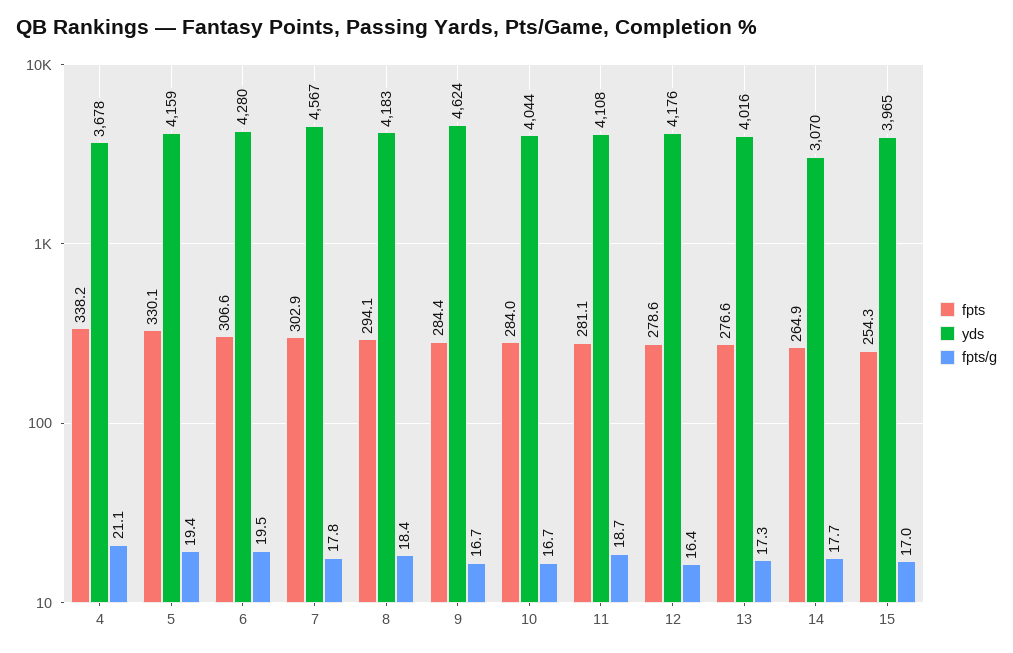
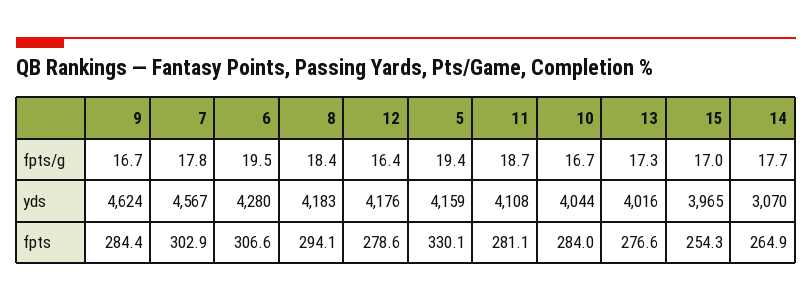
fpts, 4: 338.2 -> none
yds, 4: 3678 -> none
fpts/g, 4: 21.1 -> none

